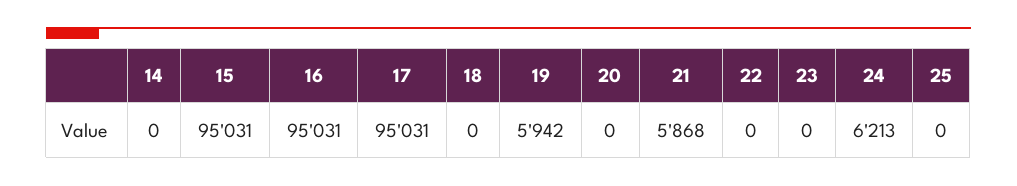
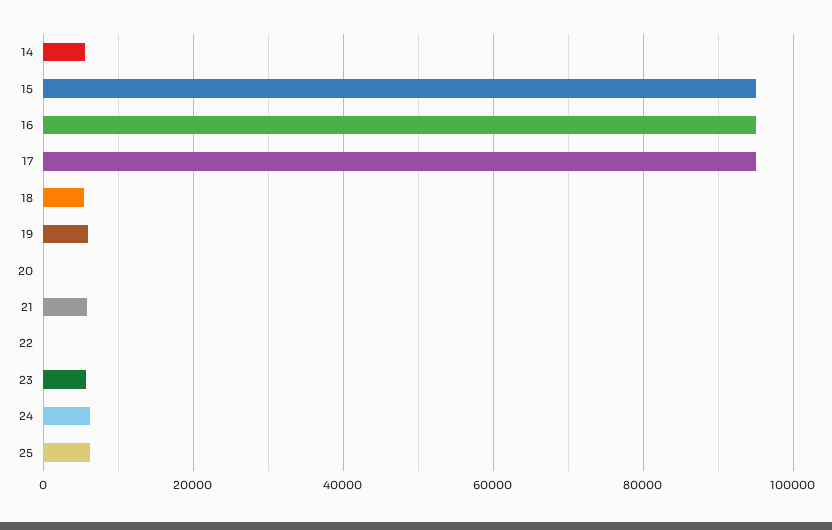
14: 0 -> 6000
18: 0 -> 6000
23: 0 -> 6000
25: 0 -> 6000

